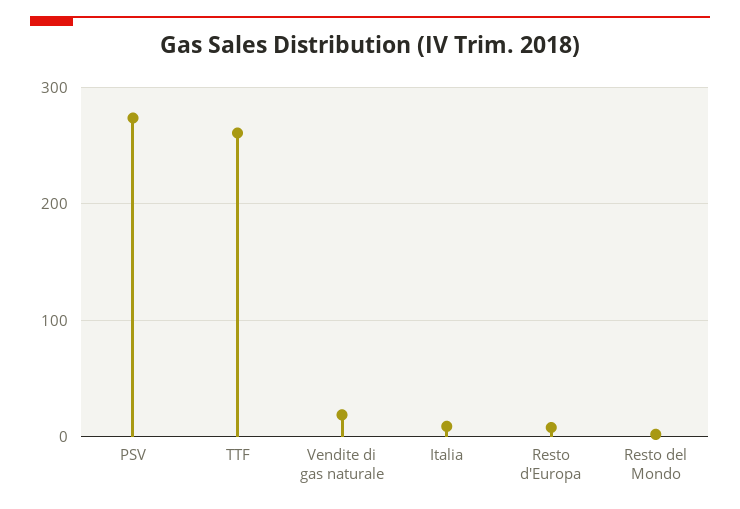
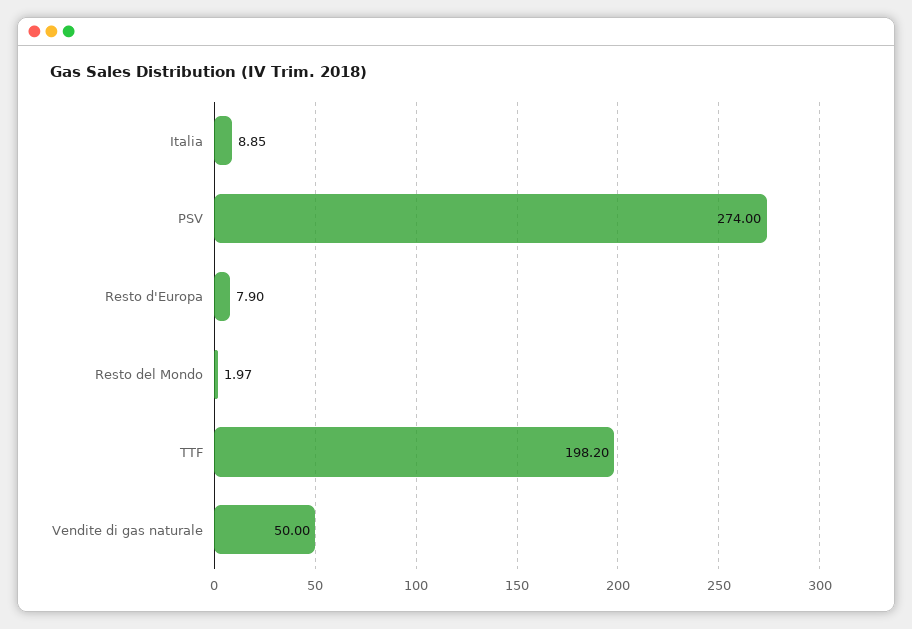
TTF: 260 -> 198.2
Vendite di gas naturale: 20 -> 50

